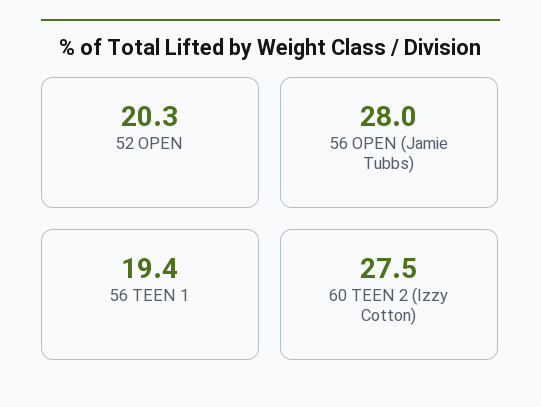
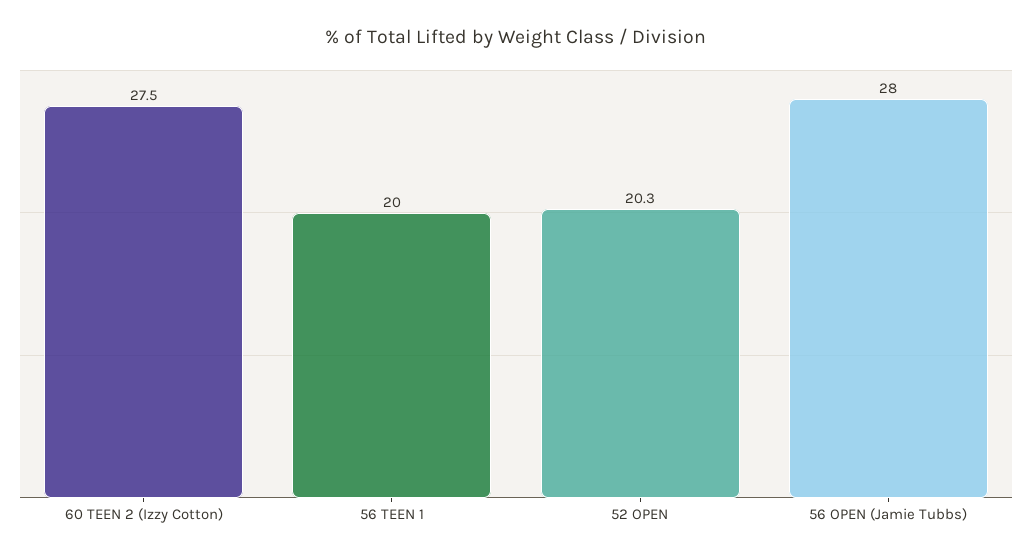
56 TEEN 1: 19.4 -> 20

